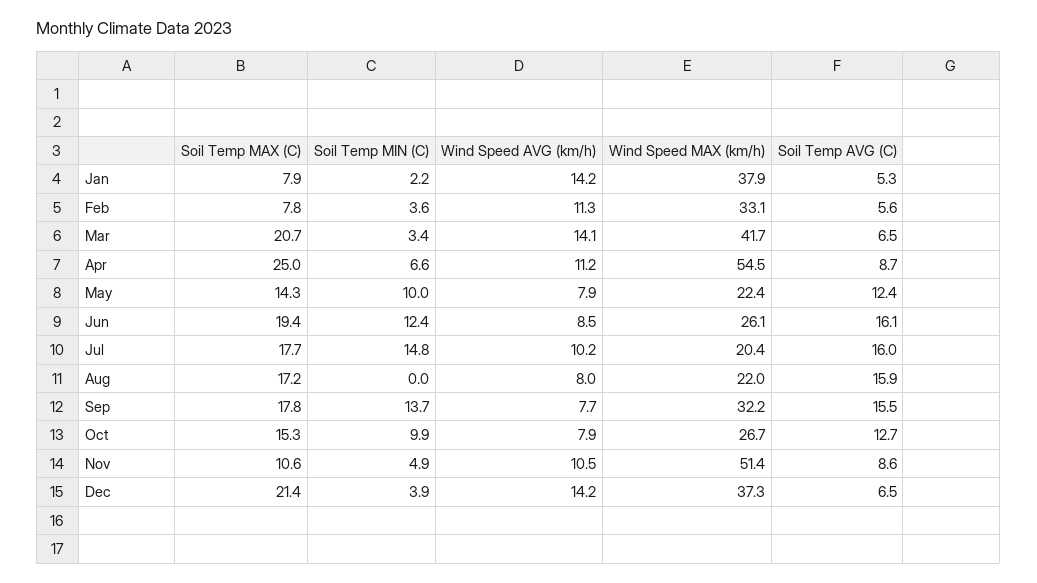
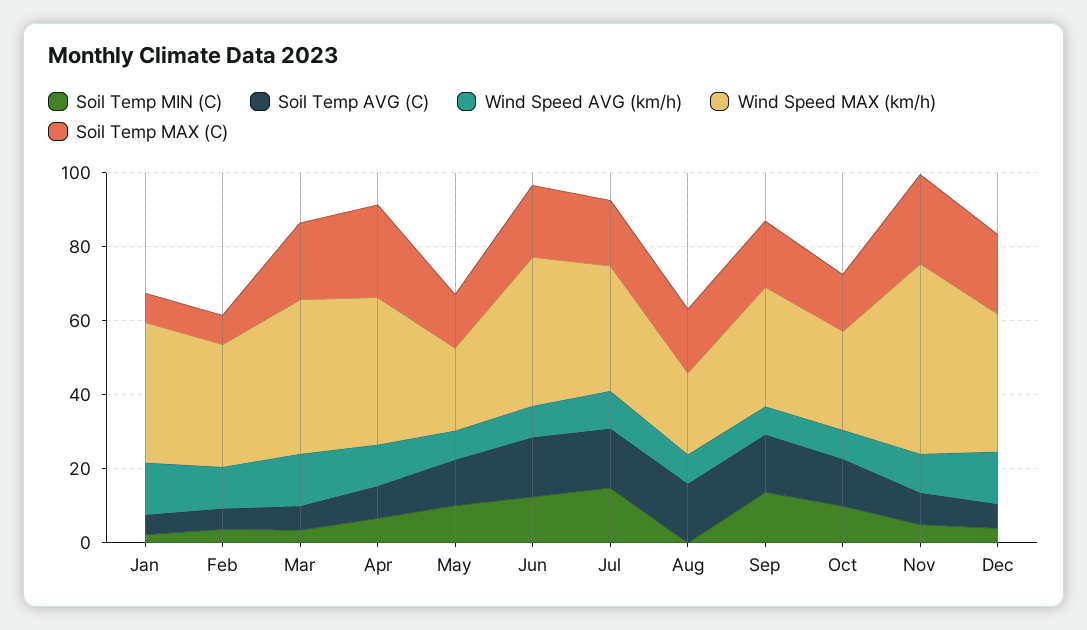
Wind Speed MAX (km/h), Apr: 54.5 -> 40
Wind Speed MAX (km/h), Jun: 26.1 -> 40
Wind Speed MAX (km/h), Jul: 20.4 -> 35
Soil Temp MAX (C), Nov: 10.6 -> 25

